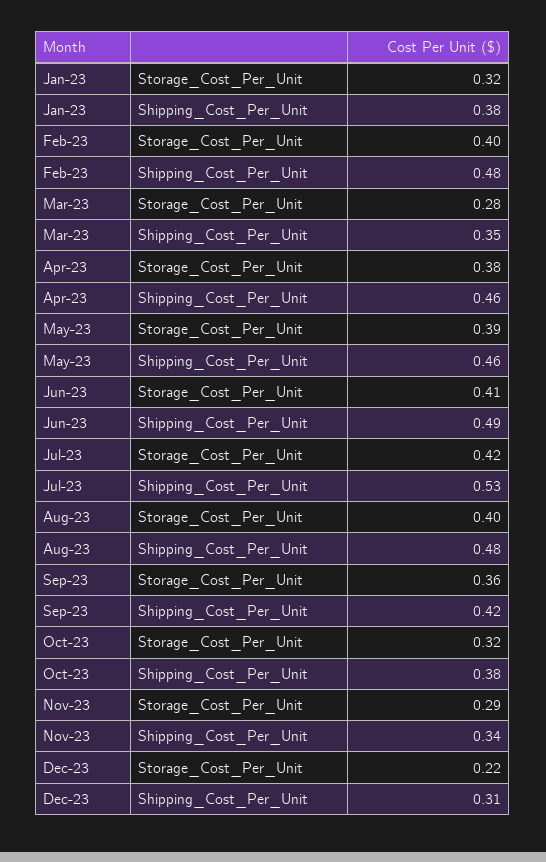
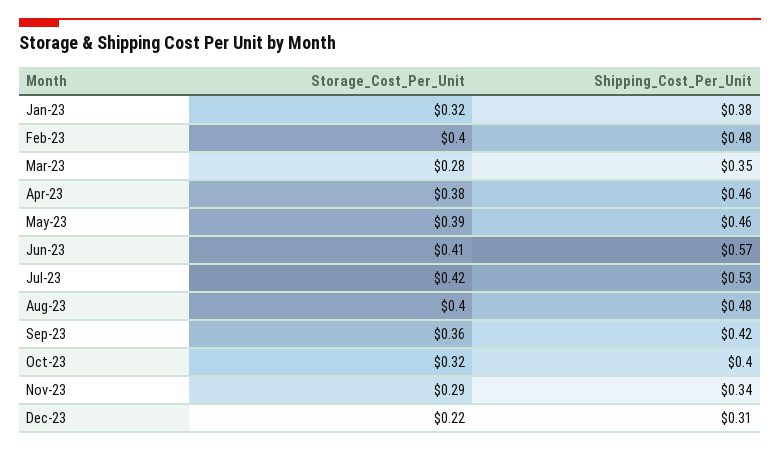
Jun-23, Shipping_Cost_Per_Unit: 0.49 -> 0.57
Oct-23, Shipping_Cost_Per_Unit: 0.38 -> 0.4

